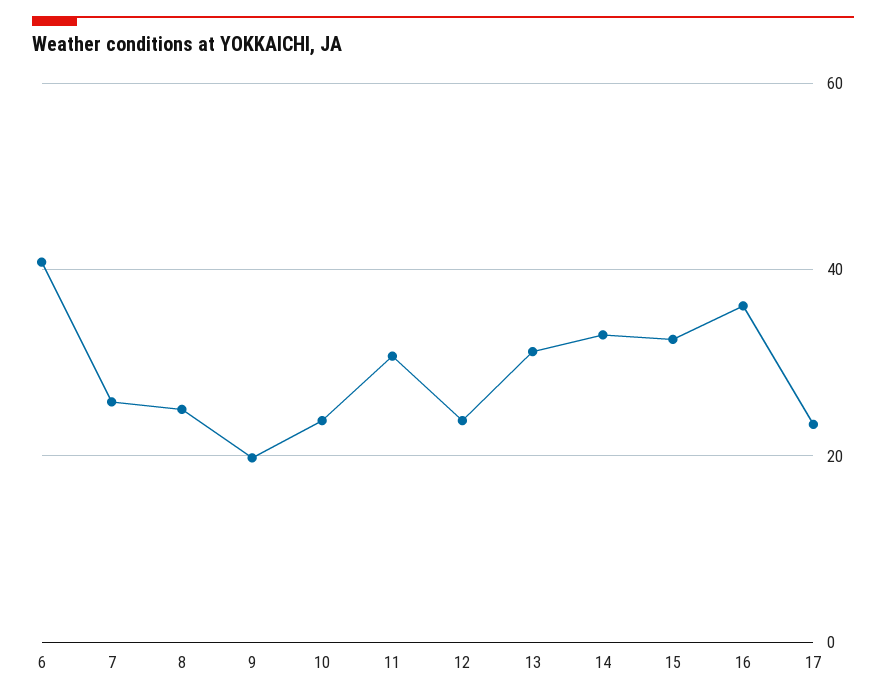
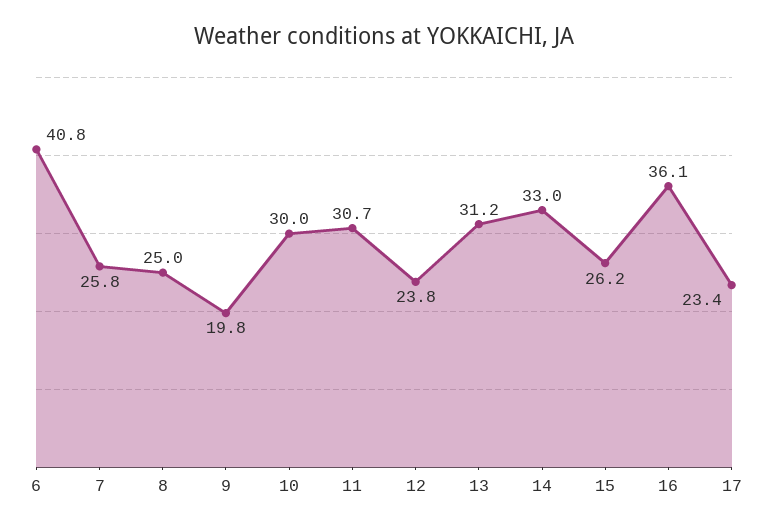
10: 24 -> 30
15: 32 -> 26.2

